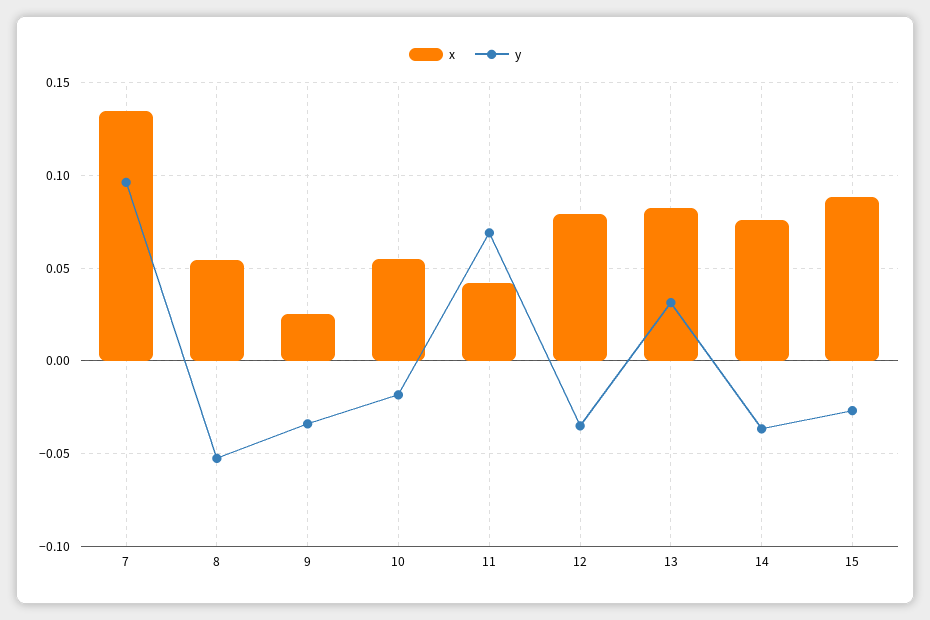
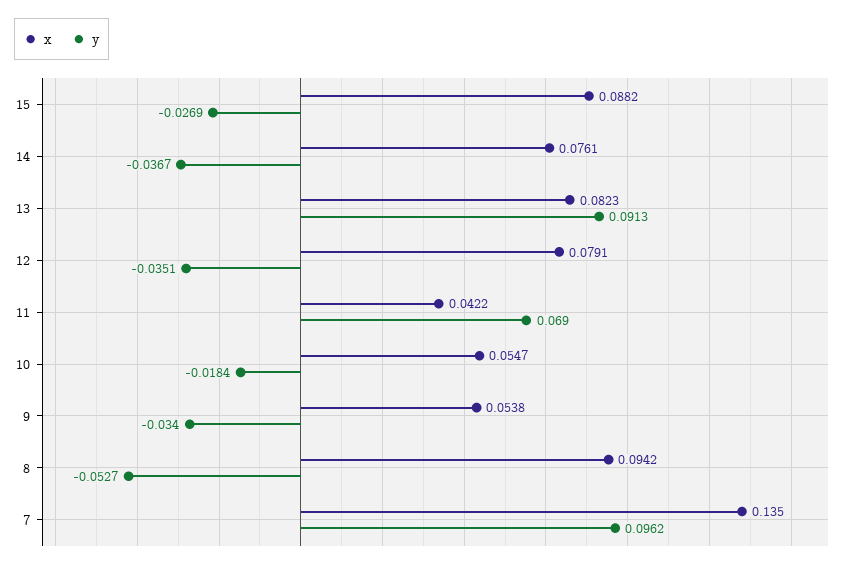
x, 8: 0.055 -> 0.0942
x, 9: 0.025 -> 0.0538
y, 13: 0.03 -> 0.0913

